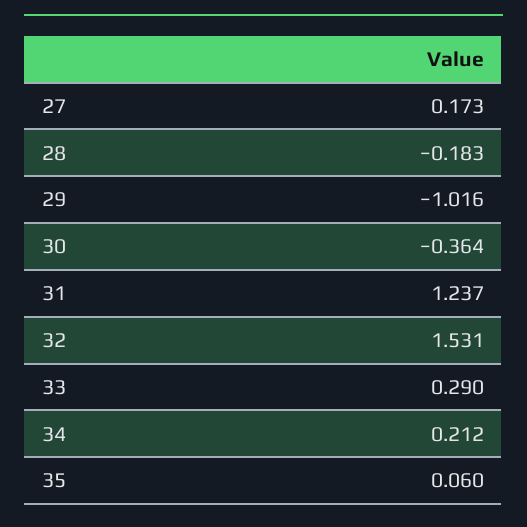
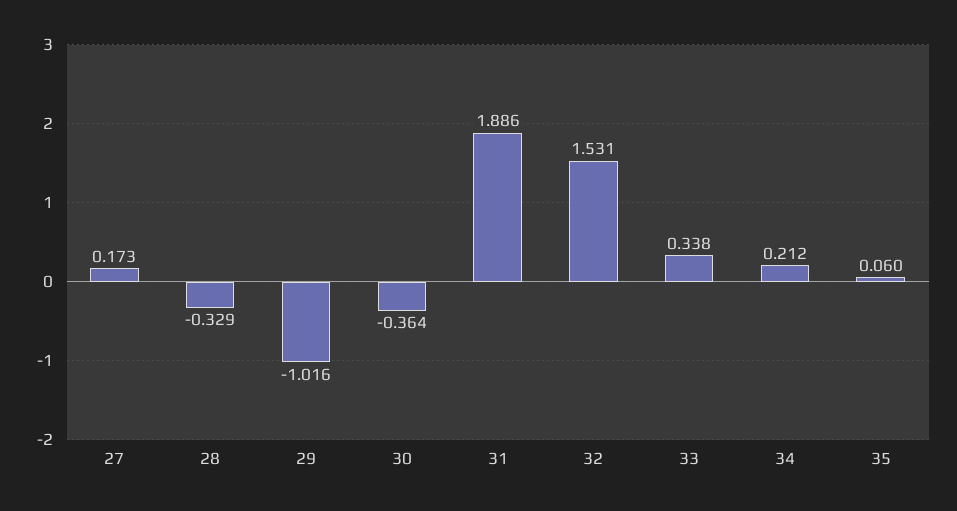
28: -0.183 -> -0.329
31: 1.237 -> 1.886
33: 0.29 -> 0.338

